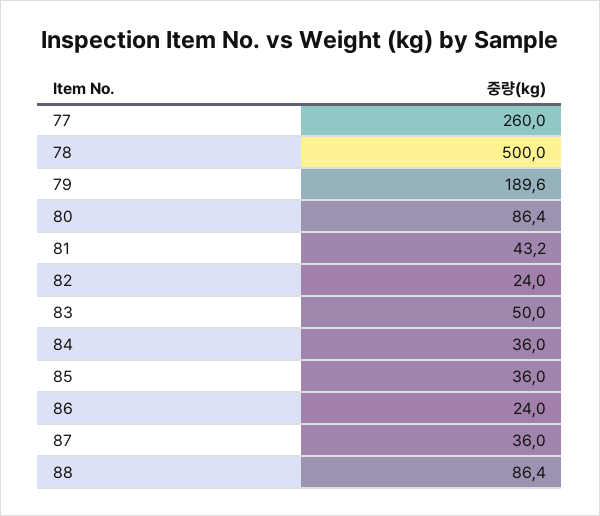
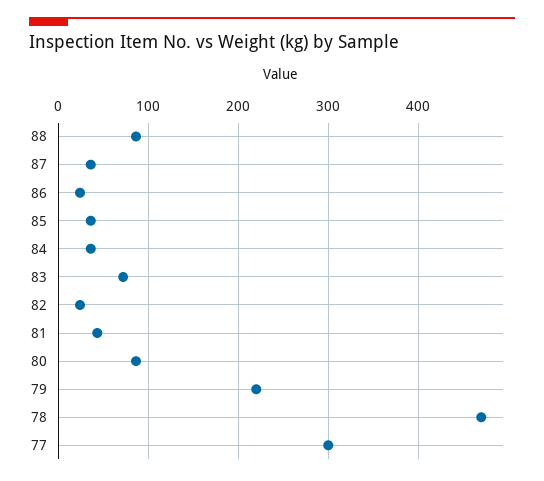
77: 260 -> 300
78: 500 -> 470
79: 189.6 -> 220
83: 50 -> 70

